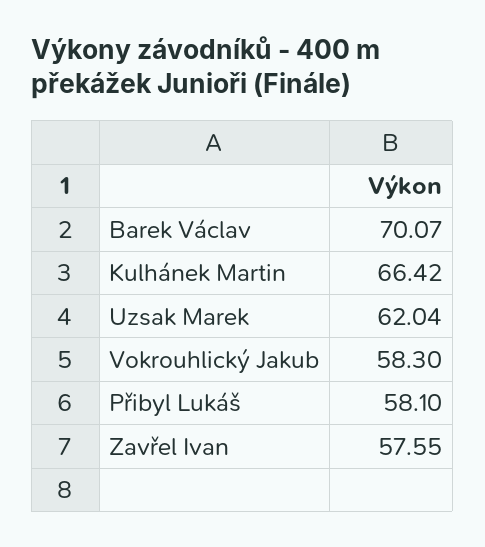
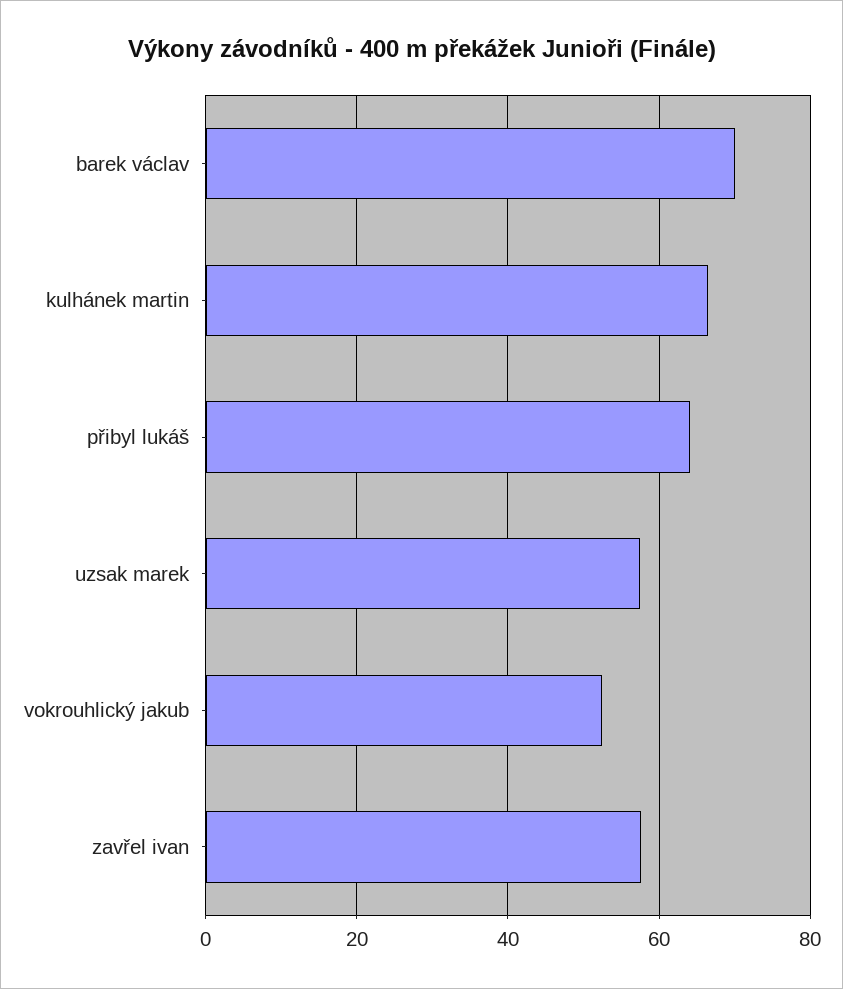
Uzsak Marek: 62.04 -> 58
Vokrouhlický Jakub: 58.3 -> 52
Přibyl Lukáš: 58.1 -> 64

